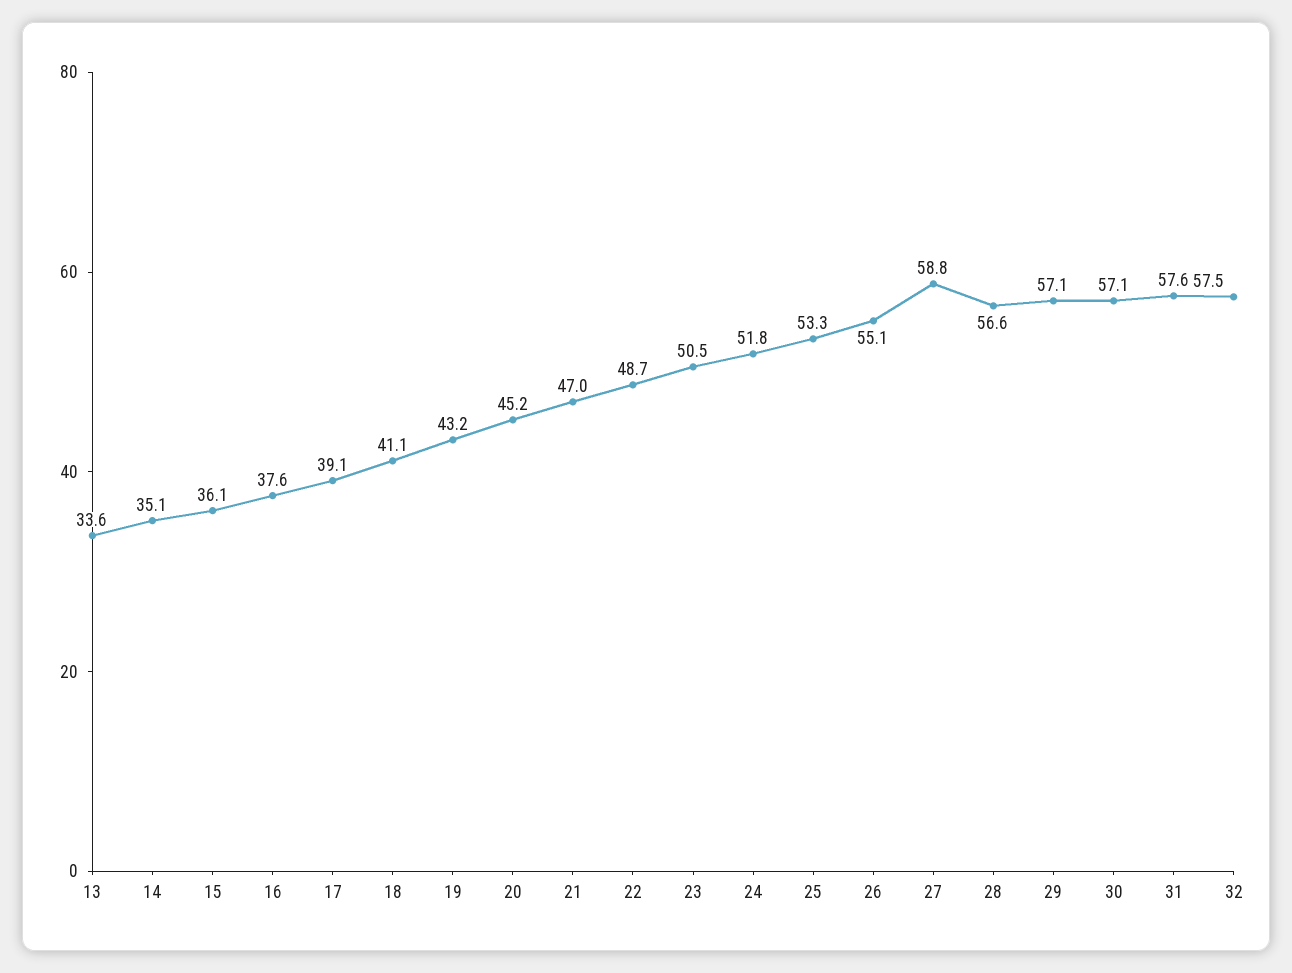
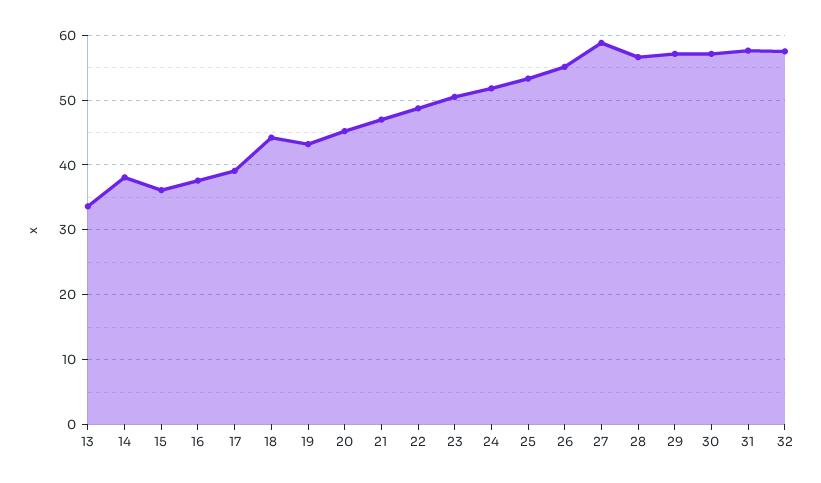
14: 35.1 -> 38
18: 41.1 -> 44

